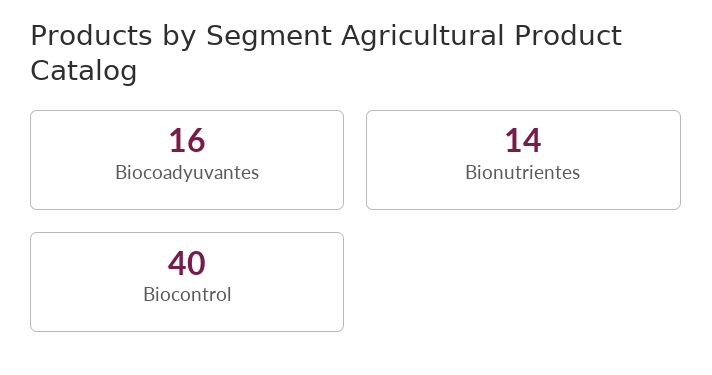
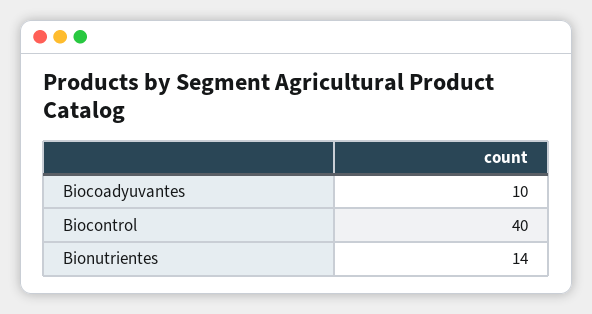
Biocoadyuvantes: 16 -> 10

